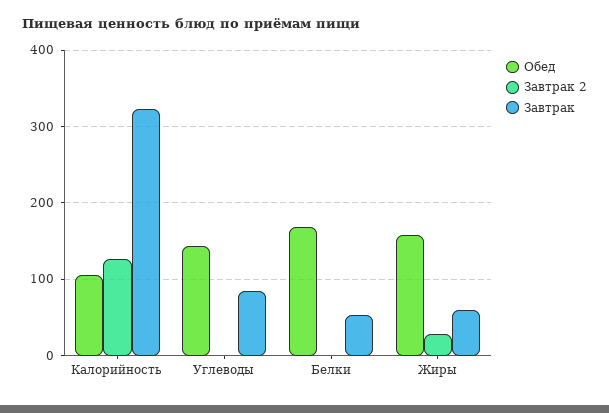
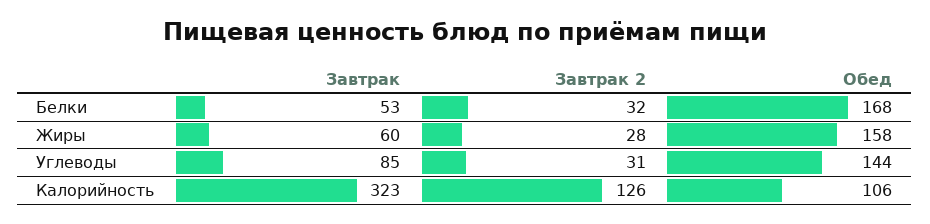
Завтрак 2, Углеводы: 0 -> 31
Завтрак 2, Белки: 0 -> 32

